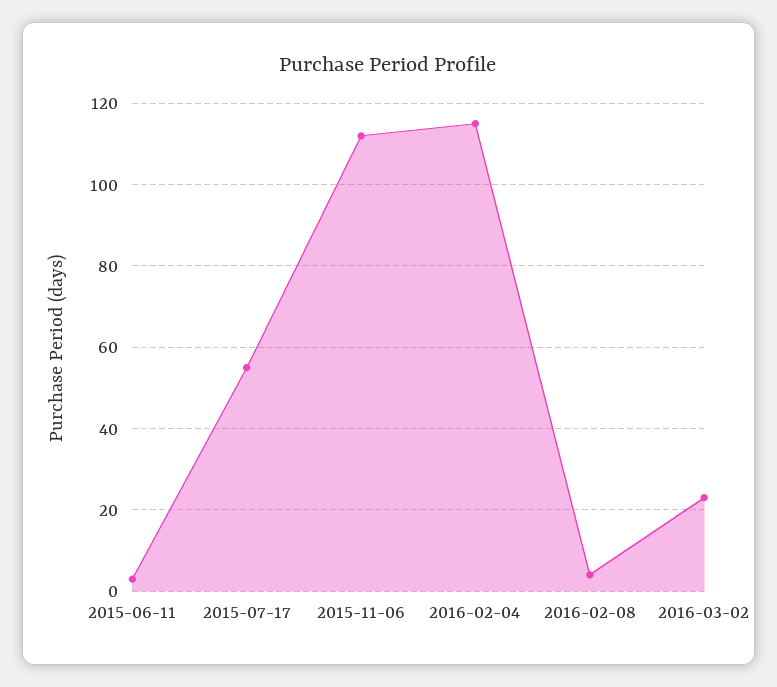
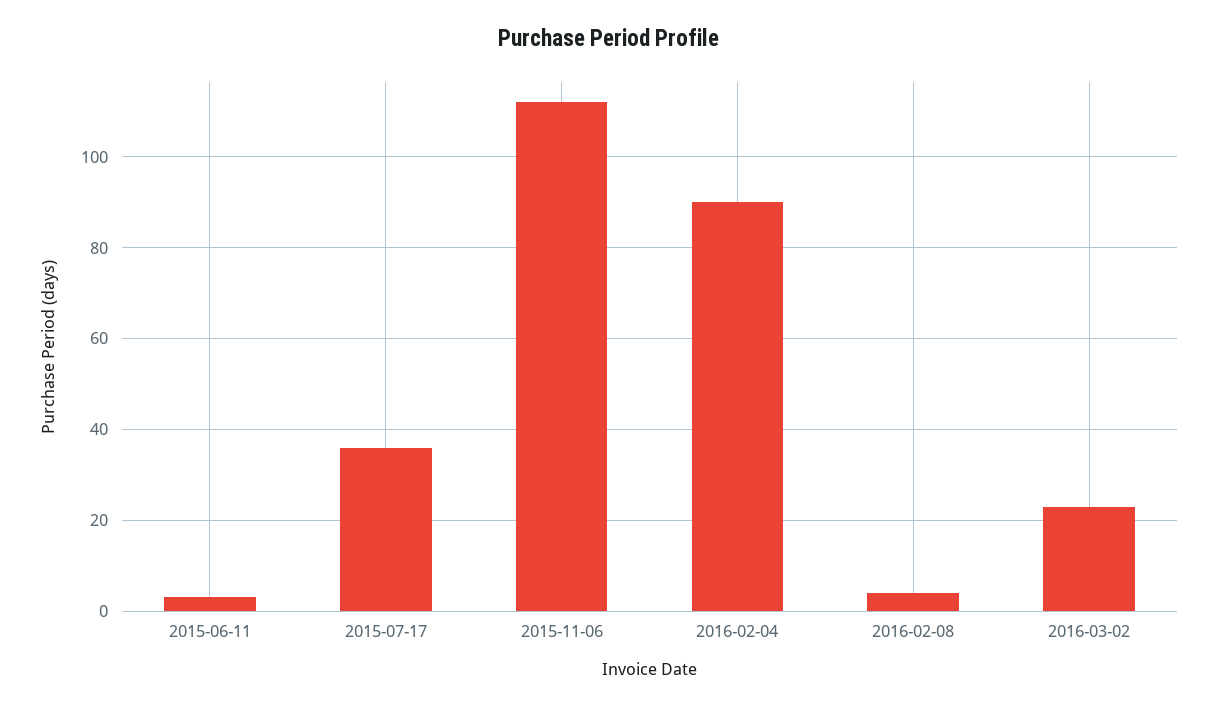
2015-07-17: 55 -> 35
2016-02-04: 115 -> 90

